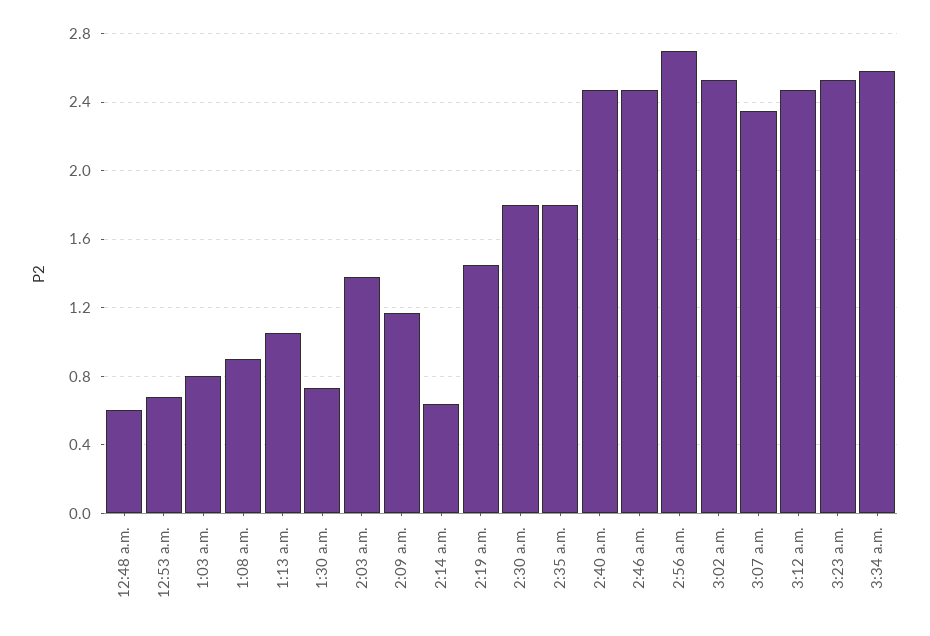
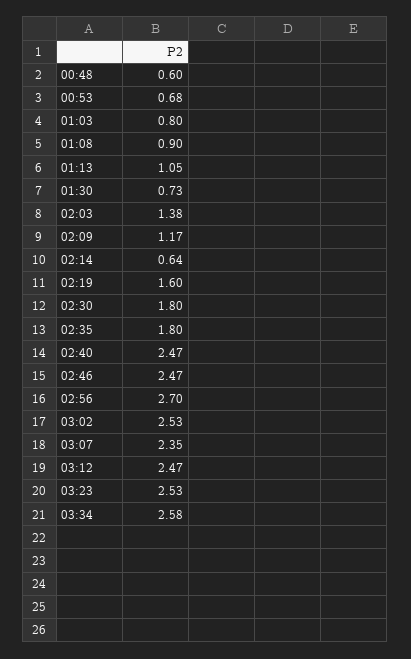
2:19 a.m.: 1.45 -> 1.6

